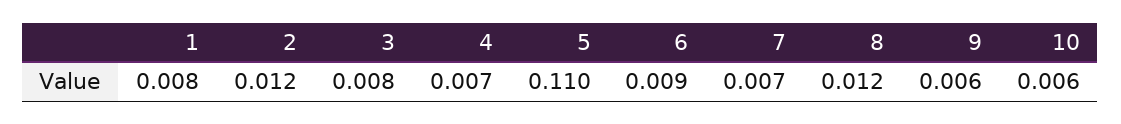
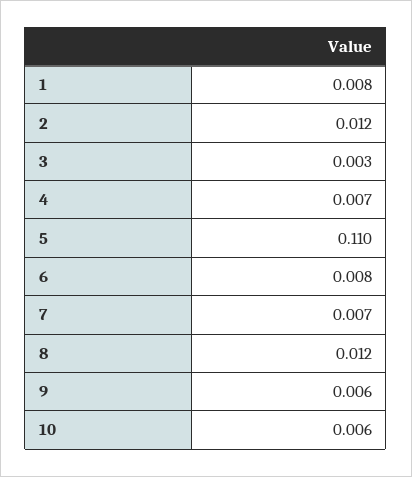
3: 0.008 -> 0.003
6: 0.009 -> 0.008

